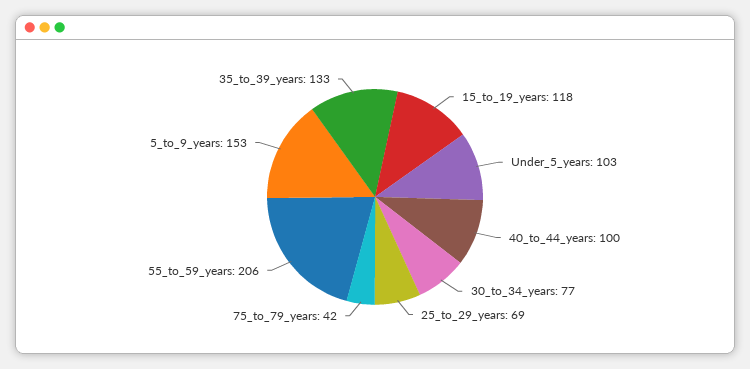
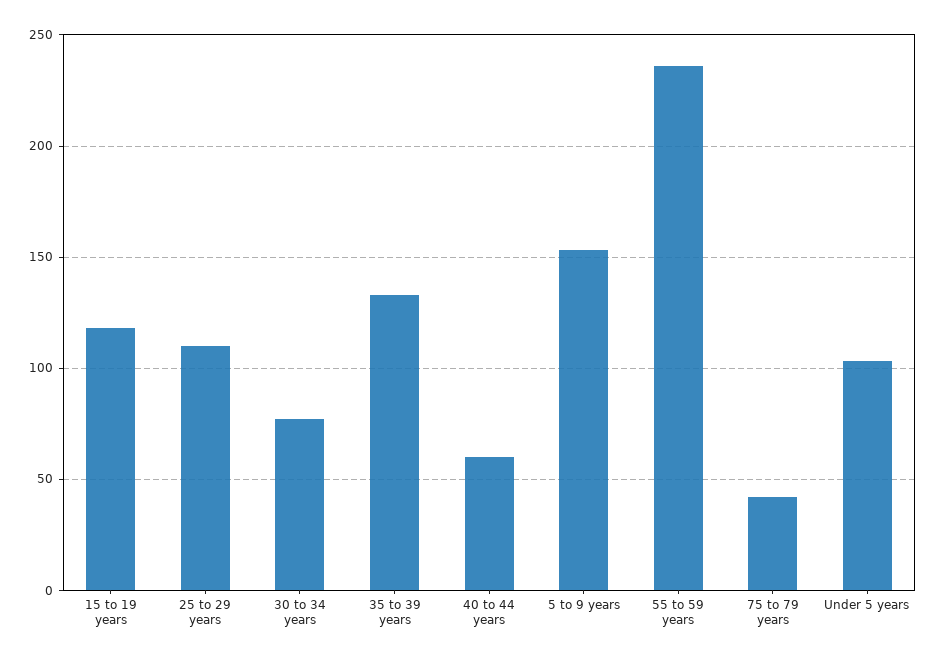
40_to_44_years: 100 -> 60
25_to_29_years: 69 -> 110
55_to_59_years: 206 -> 235

